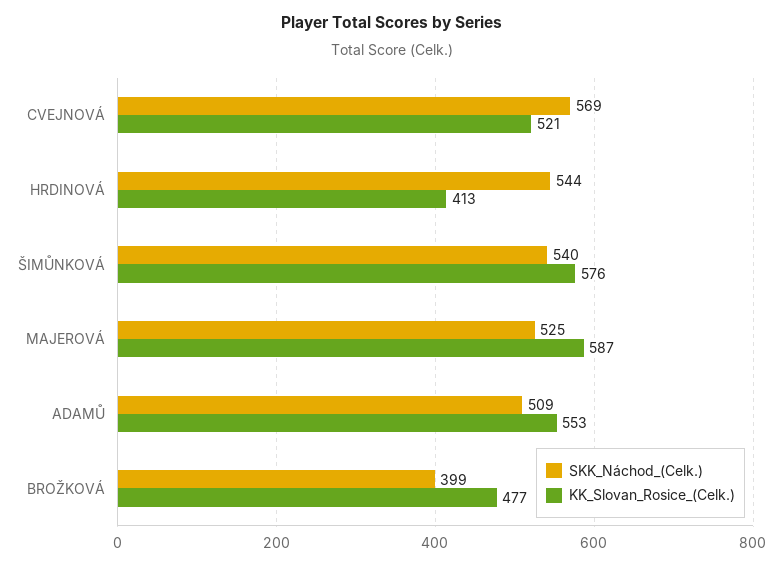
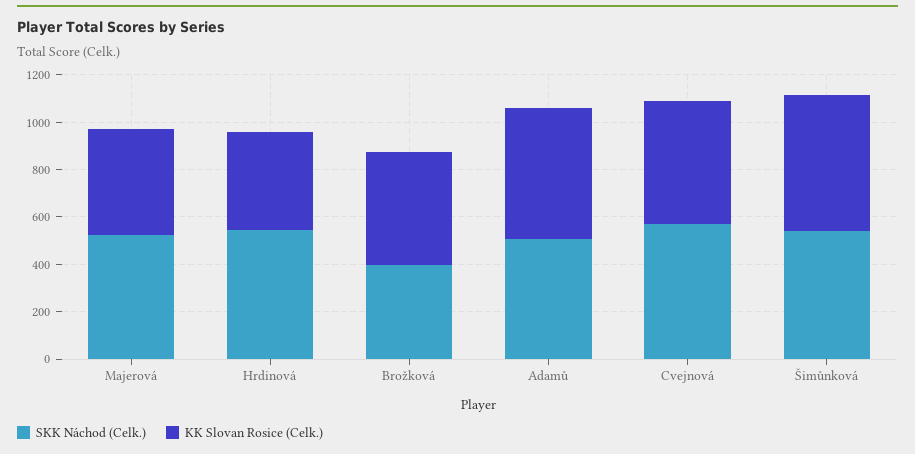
KK_Slovan_Rosice_(Celk.), MAJEROVÁ: 587 -> 450

